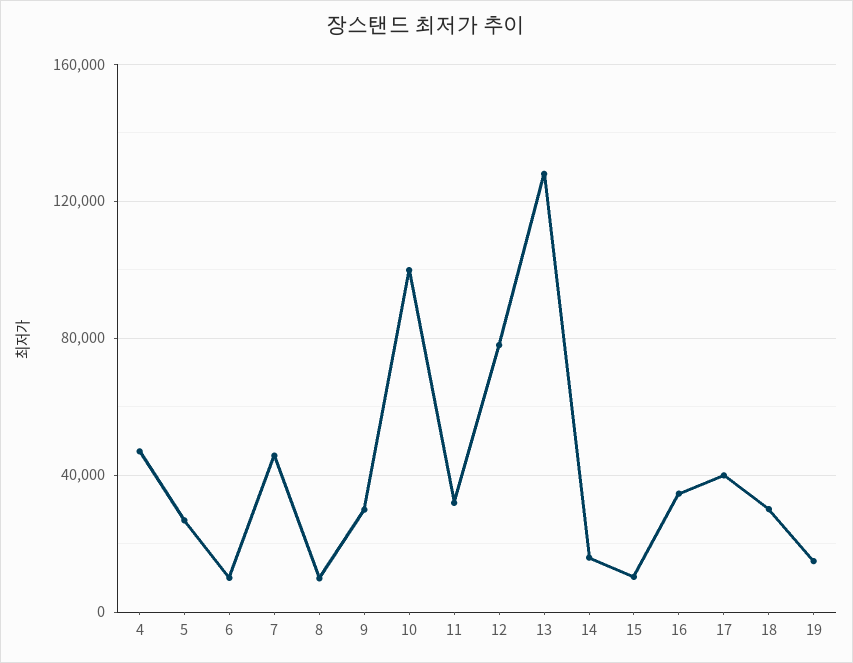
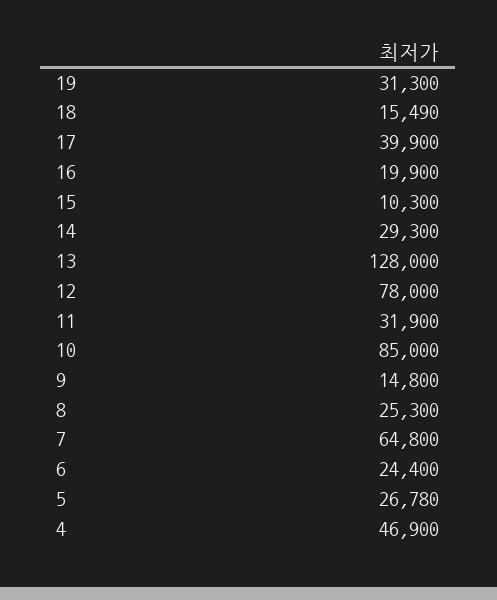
6: 10000 -> 24400
7: 45000 -> 64800
8: 10000 -> 25300
9: 30000 -> 14800
10: 100000 -> 85000
14: 15000 -> 29300
16: 35000 -> 19900
18: 30000 -> 15490
19: 15000 -> 31300

